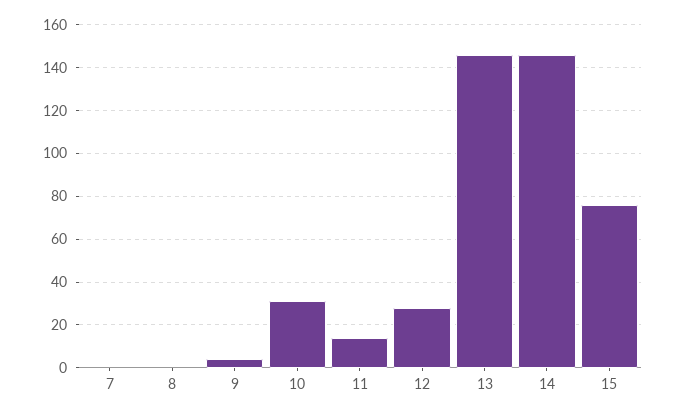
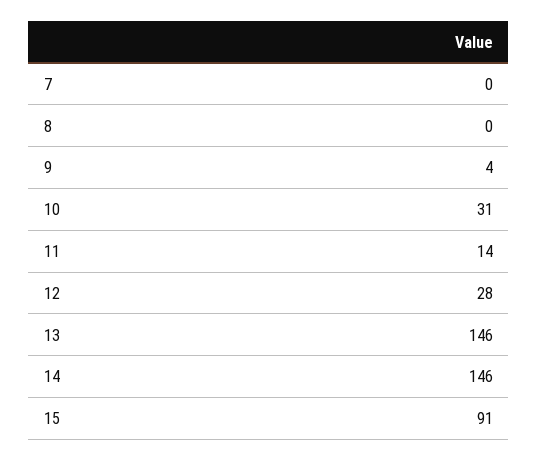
15: 75 -> 91

